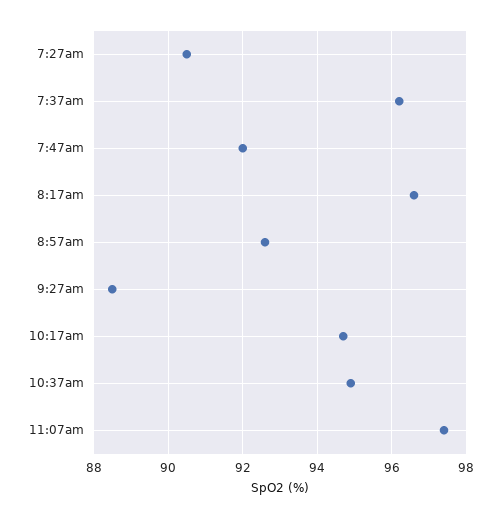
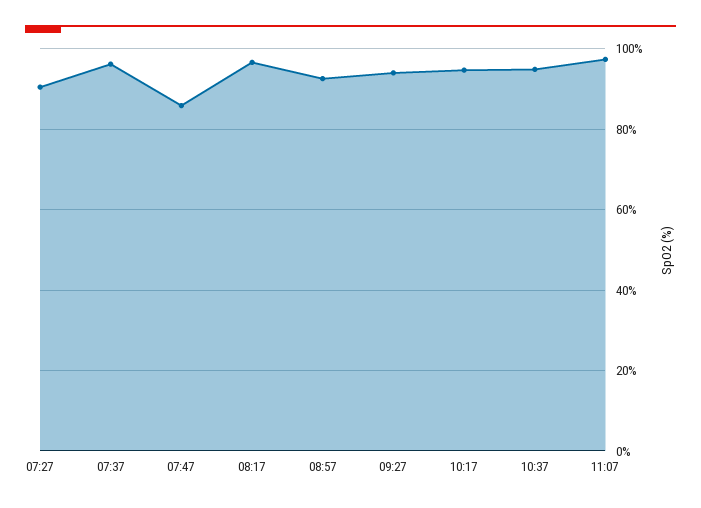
7:47am: 92 -> 86
9:27am: 88.5 -> 94

